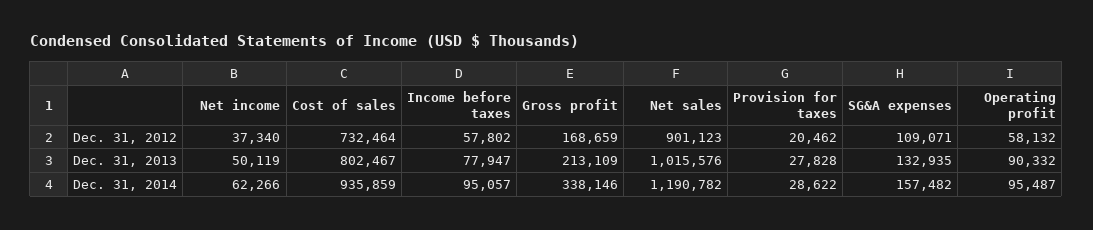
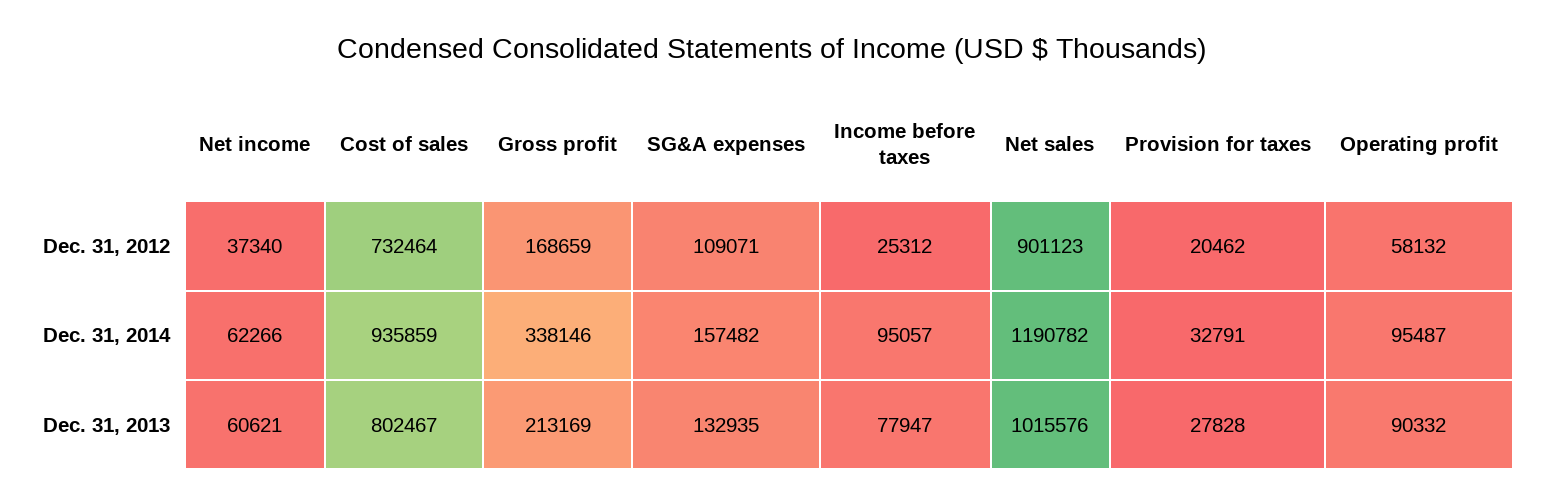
Income before taxes, Dec. 31, 2012: 57802 -> 25312
Net income, Dec. 31, 2013: 50119 -> 60621
Gross profit, Dec. 31, 2013: 213109 -> 213169
Provision for taxes, Dec. 31, 2014: 28622 -> 32791

